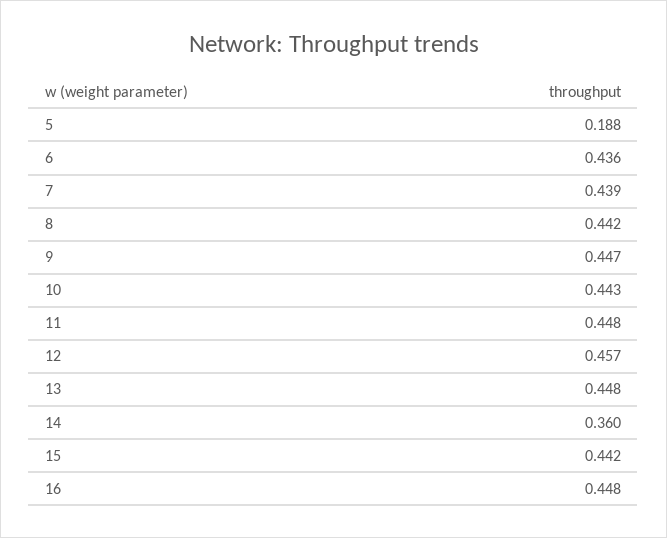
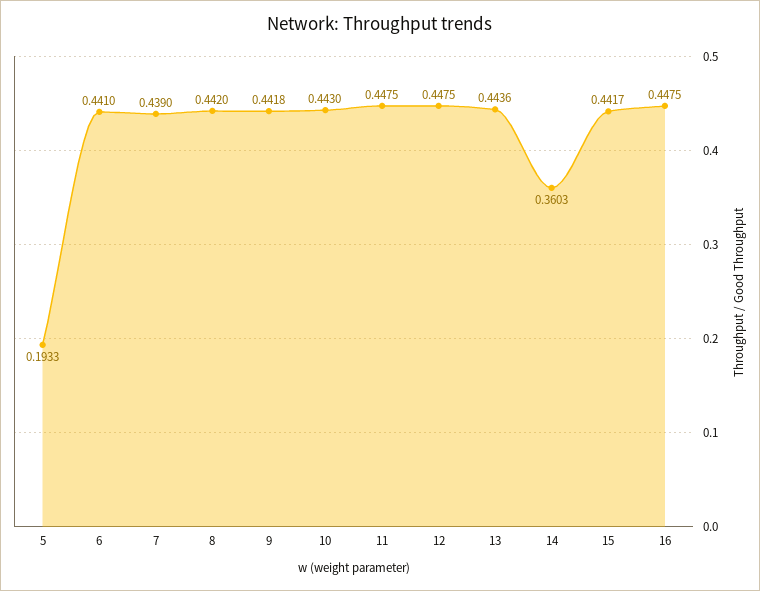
5: 0.188 -> 0.1933
6: 0.436 -> 0.441
9: 0.447 -> 0.4418
12: 0.457 -> 0.4475
13: 0.448 -> 0.4436

